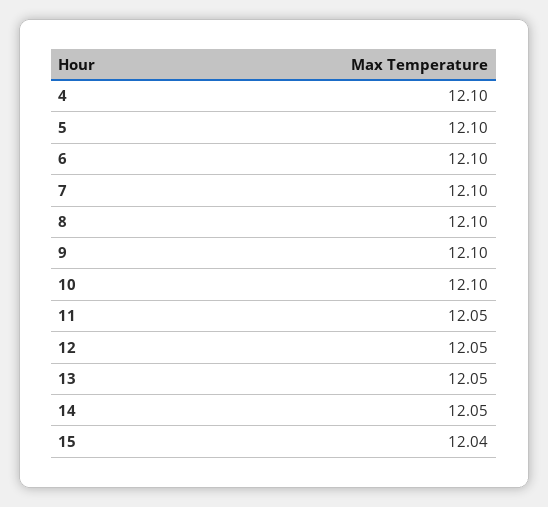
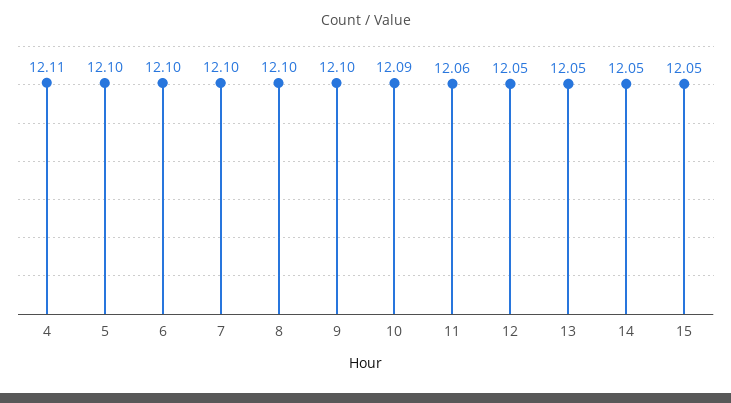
4: 12.1 -> 12.11
10: 12.1 -> 12.09
11: 12.05 -> 12.06
15: 12.04 -> 12.05

